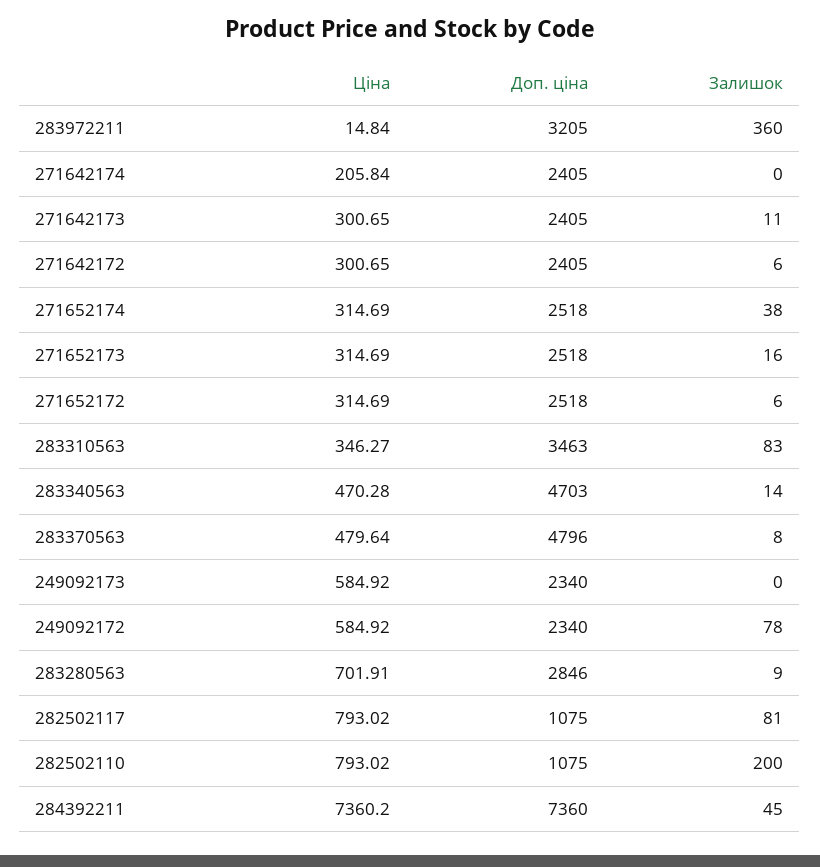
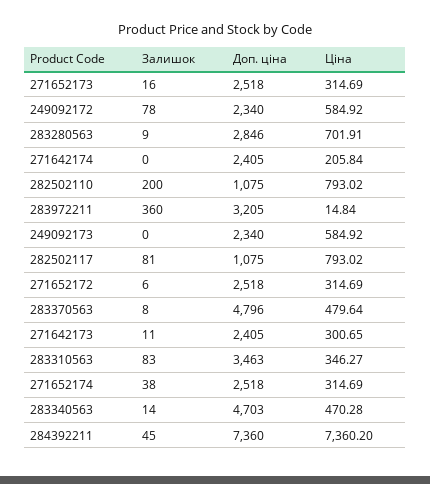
Ціна, 271642172: 300.65 -> none
Доп. ціна, 271642172: 2405 -> none
Залишок, 271642172: 6 -> none

